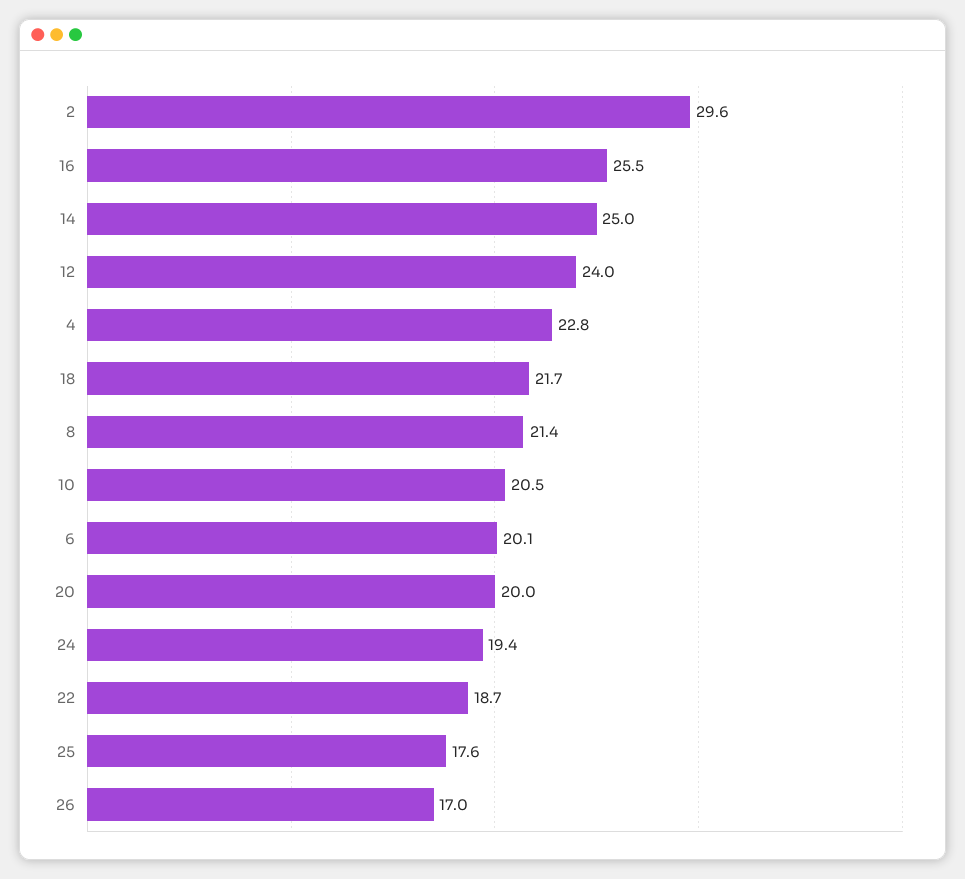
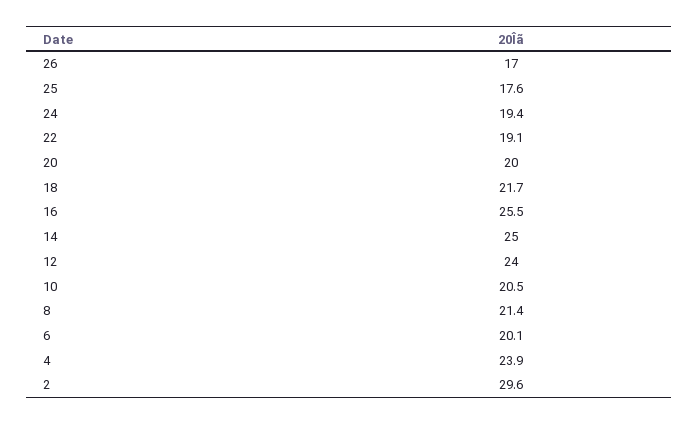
4: 22.8 -> 23.9
22: 18.7 -> 19.1

